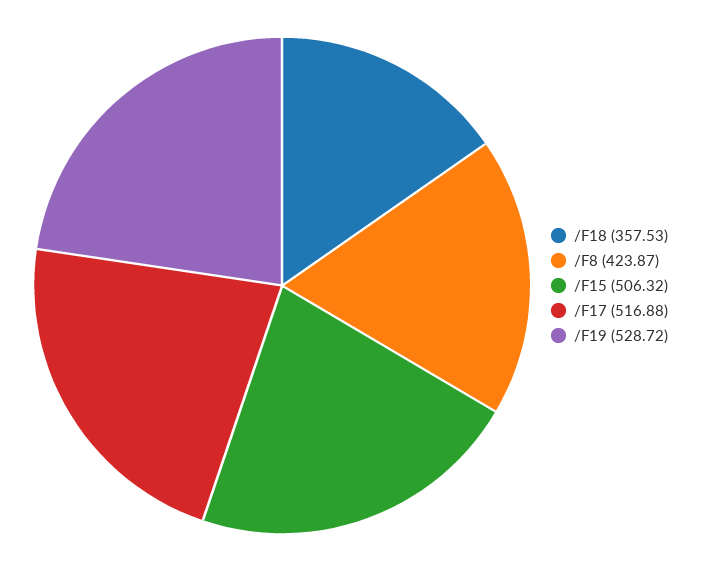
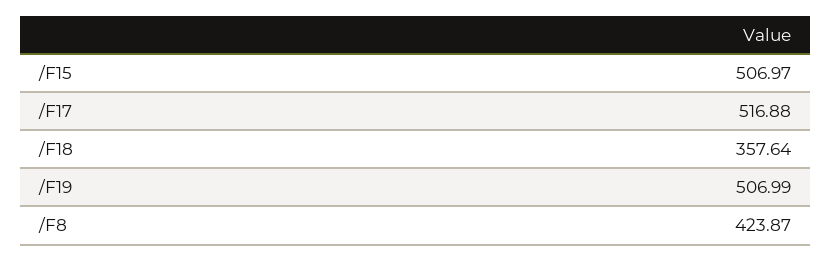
/F18: 357.53 -> 357.64
/F15: 506.32 -> 506.97
/F19: 528.72 -> 506.99

